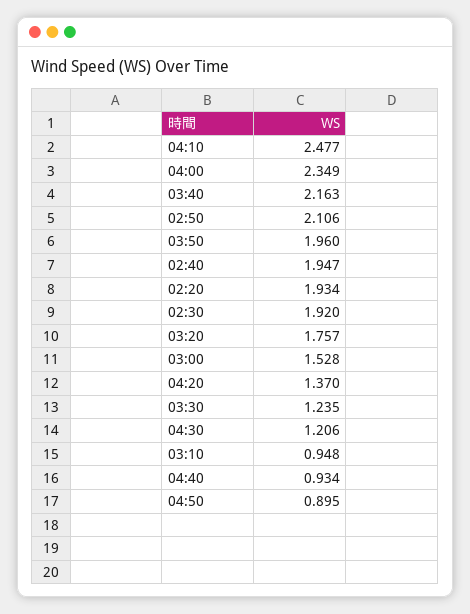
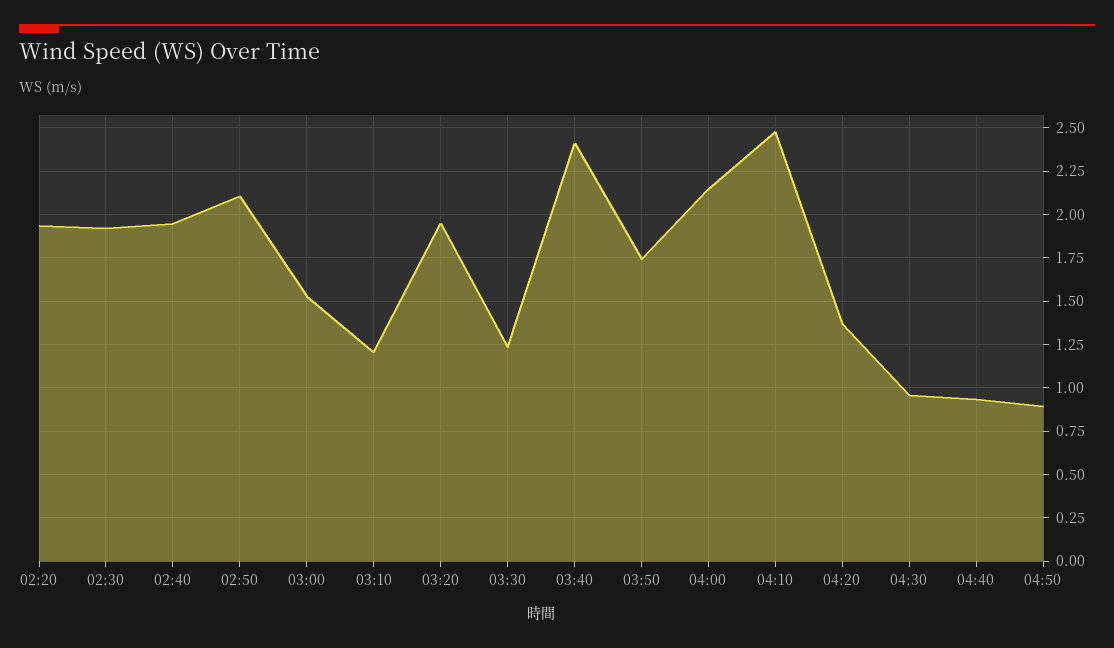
04:00: 2.349 -> 2.15
03:40: 2.163 -> 2.4
03:50: 1.96 -> 1.75
03:20: 1.757 -> 1.95
04:30: 1.206 -> 0.95
03:10: 0.948 -> 1.2

